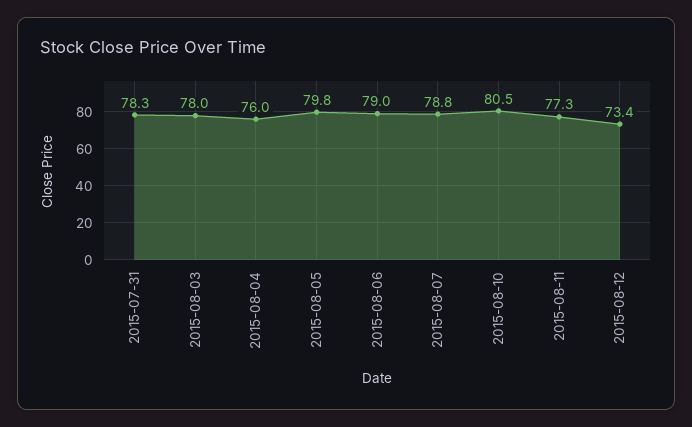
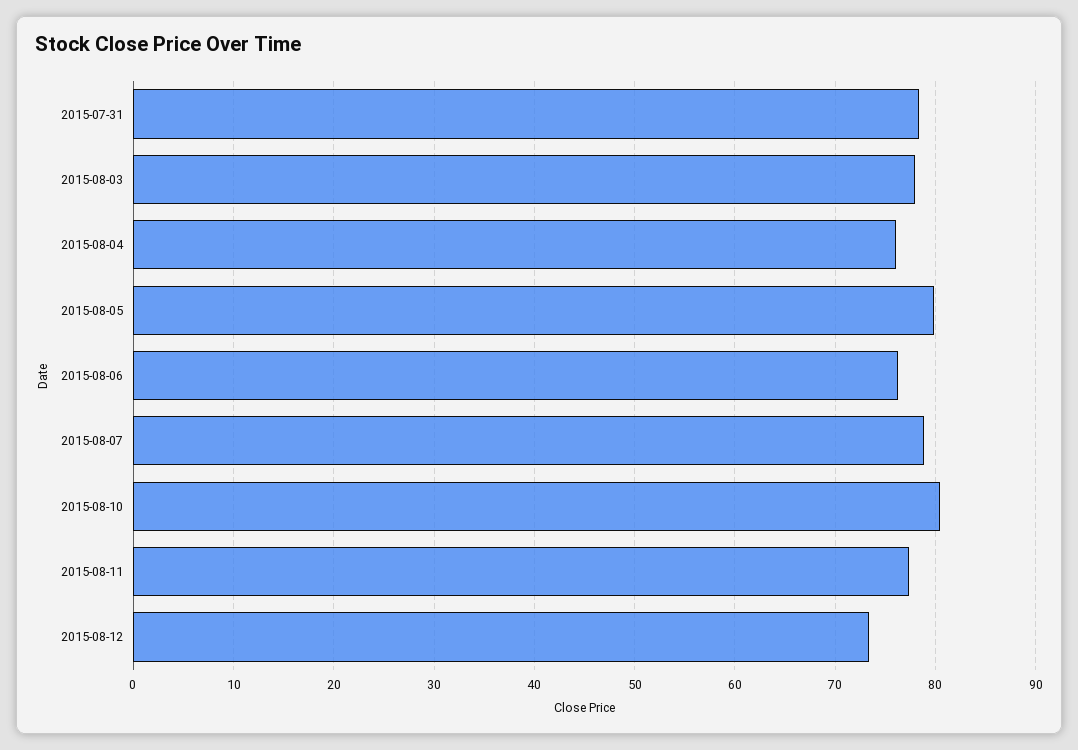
2015-08-06: 79 -> 76

